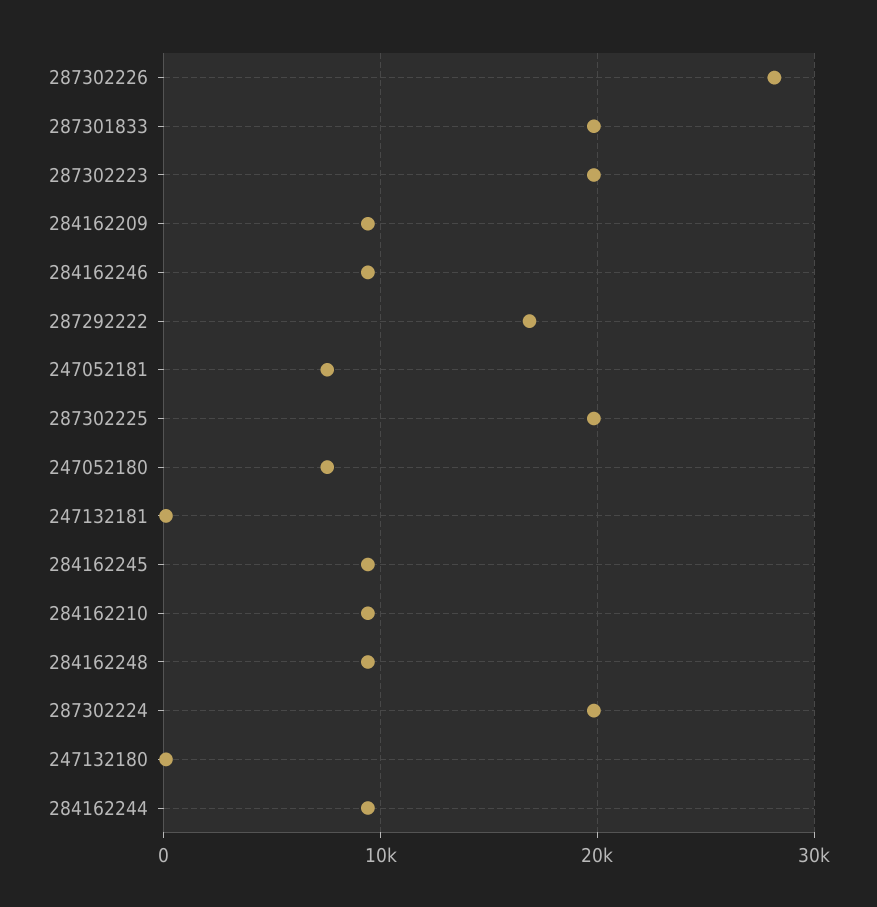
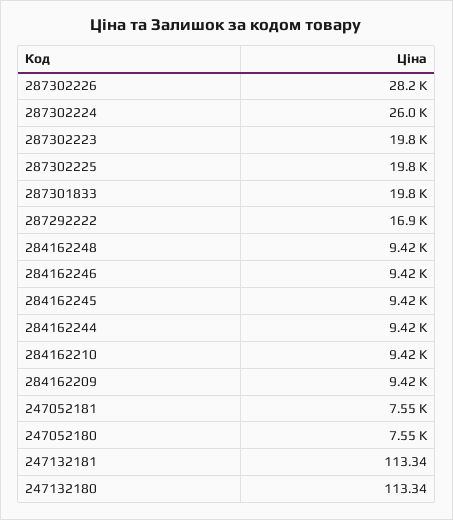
287302224: 20000 -> 26000

